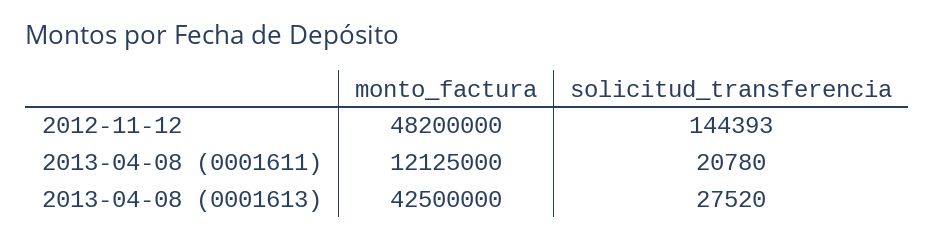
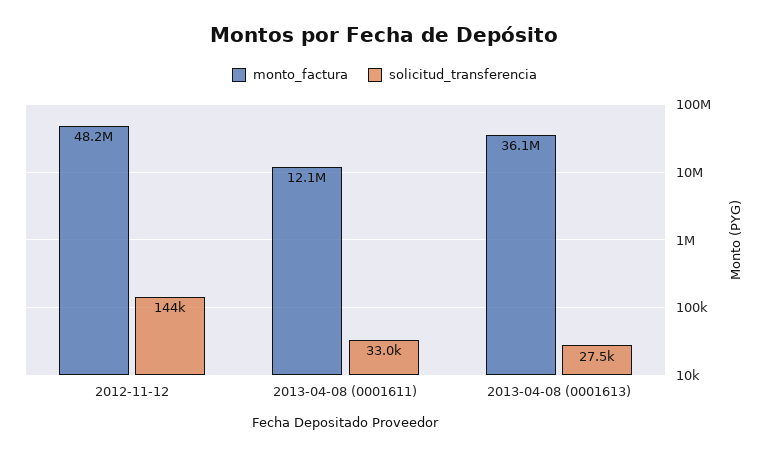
solicitud_transferencia, 2013-04-08 (0001611): 20780 -> 33000
monto_factura, 2013-04-08 (0001613): 42500000 -> 36100000

